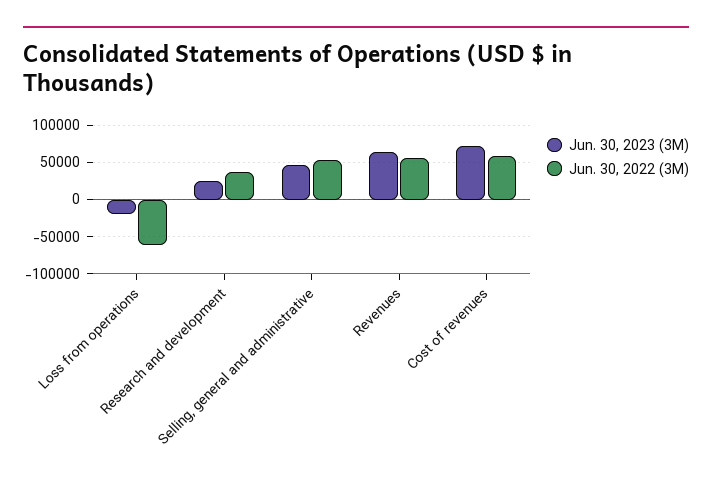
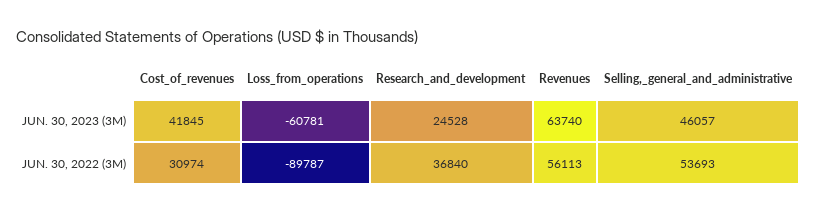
Jun. 30, 2023 (3M), Loss from operations: -20000 -> -60781
Jun. 30, 2022 (3M), Loss from operations: -60000 -> -89787
Jun. 30, 2023 (3M), Cost of revenues: 70000 -> 41845
Jun. 30, 2022 (3M), Cost of revenues: 60000 -> 30974

